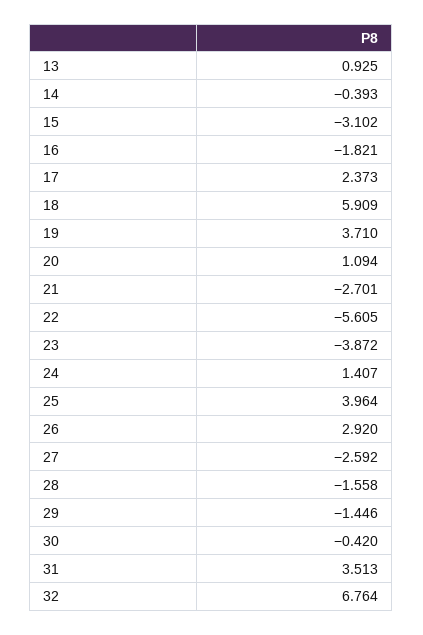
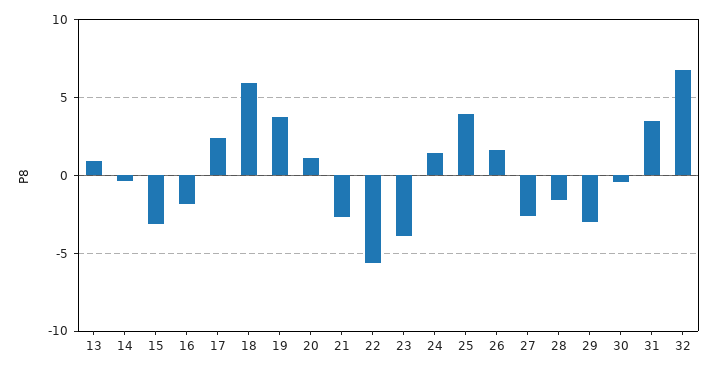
26: 2.92 -> 1.5
29: -1.446 -> -3

